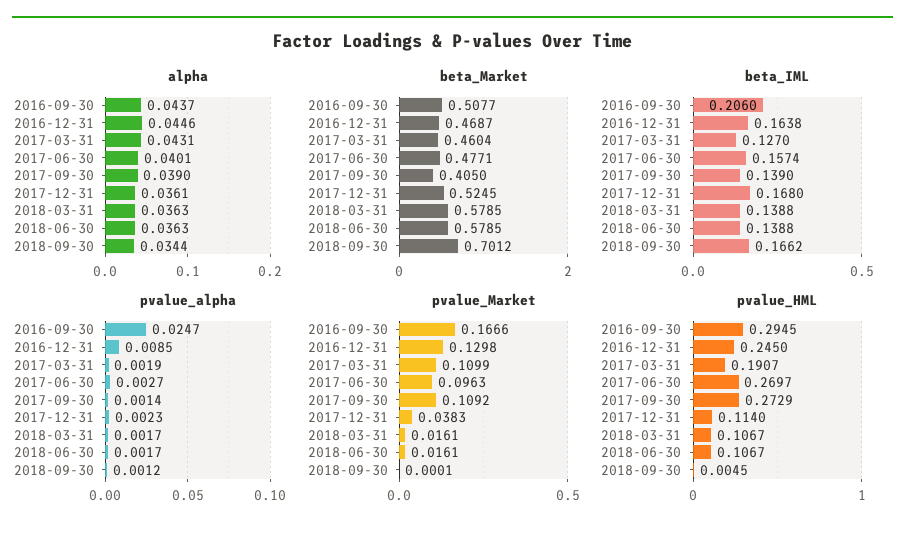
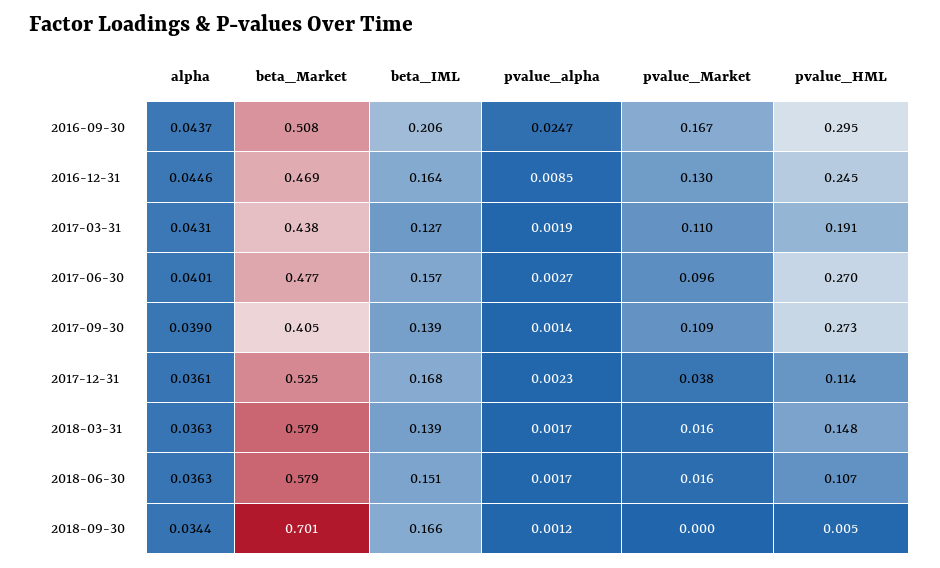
beta_Market, 2017-03-31: 0.4604 -> 0.438
beta_IML, 2018-06-30: 0.1388 -> 0.151
pvalue_HML, 2018-03-31: 0.1067 -> 0.148

